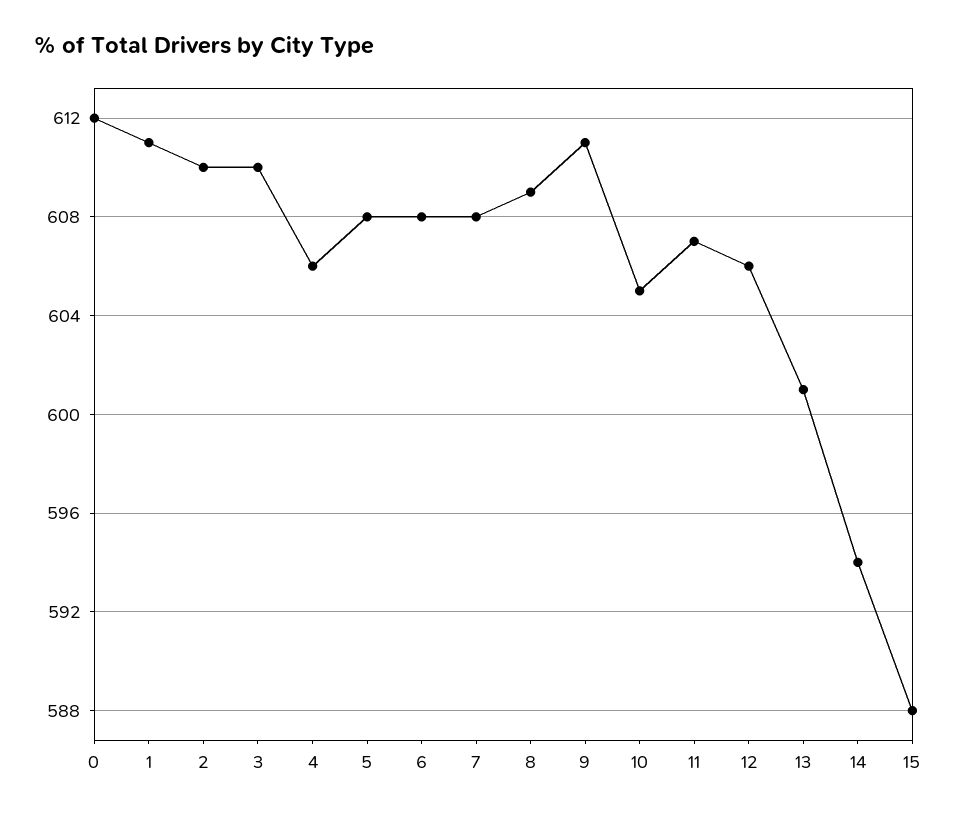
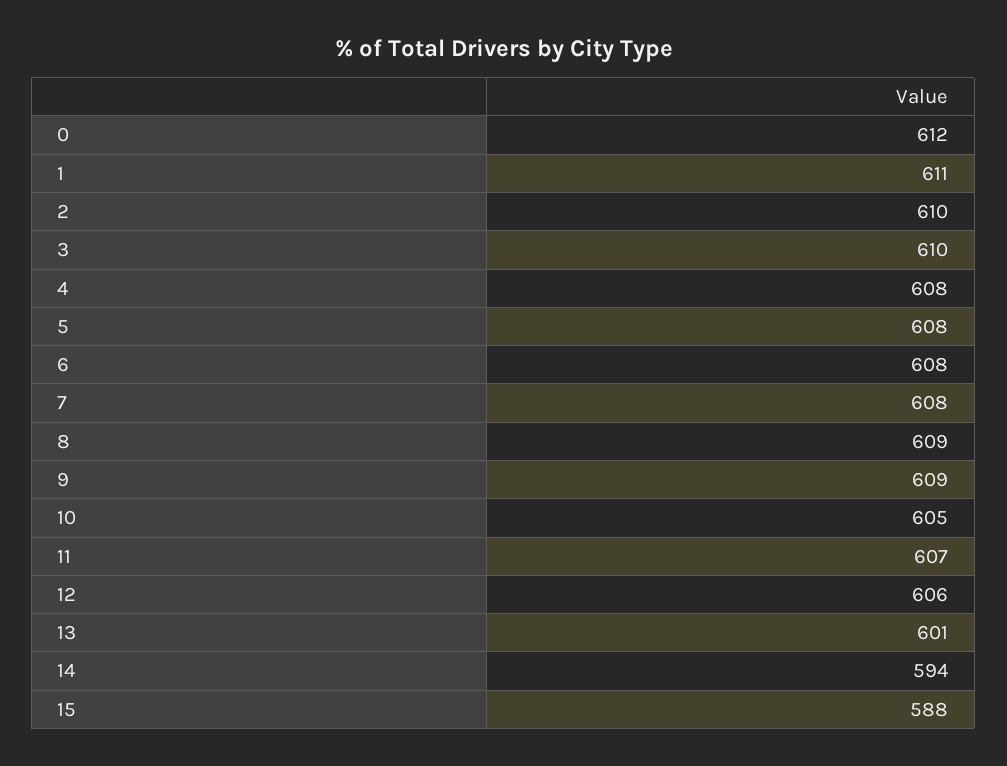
4: 606 -> 608
9: 611 -> 609

